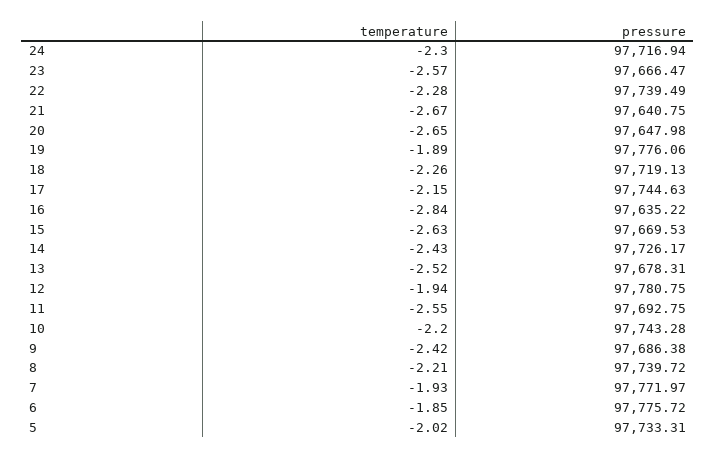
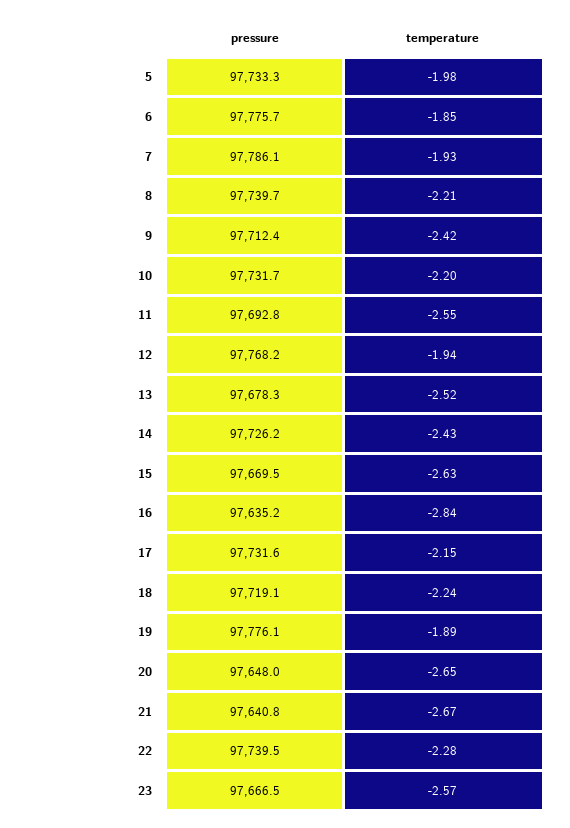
temperature, 24: -2.3 -> none
pressure, 24: 97716.94 -> none
temperature, 18: -2.26 -> -2.24
pressure, 17: 97744.63 -> 97731.6
pressure, 12: 97780.75 -> 97768.2
pressure, 10: 97743.28 -> 97731.7
pressure, 9: 97686.38 -> 97712.4
pressure, 7: 97771.97 -> 97786.1
temperature, 5: -2.02 -> -1.98

